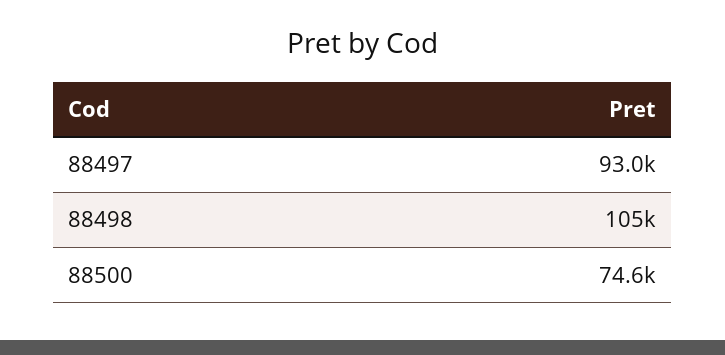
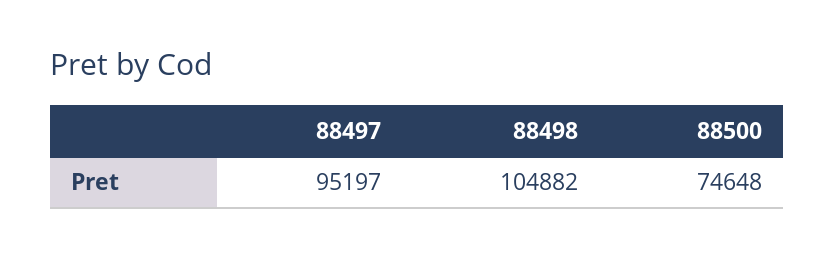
88497: 93000 -> 95197

